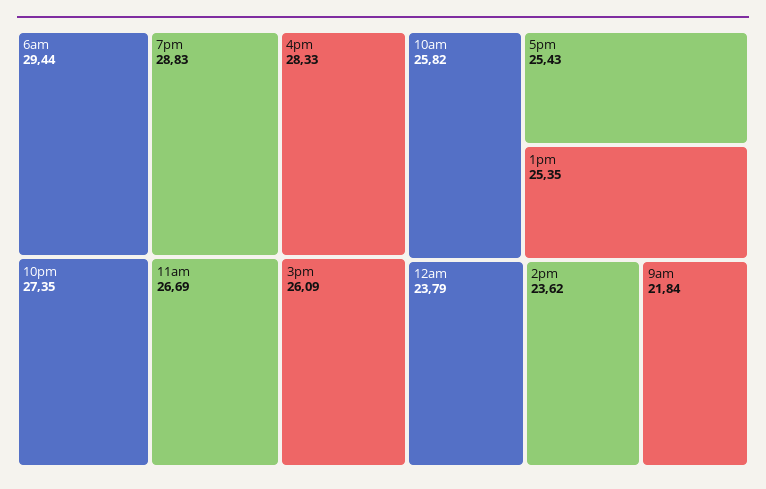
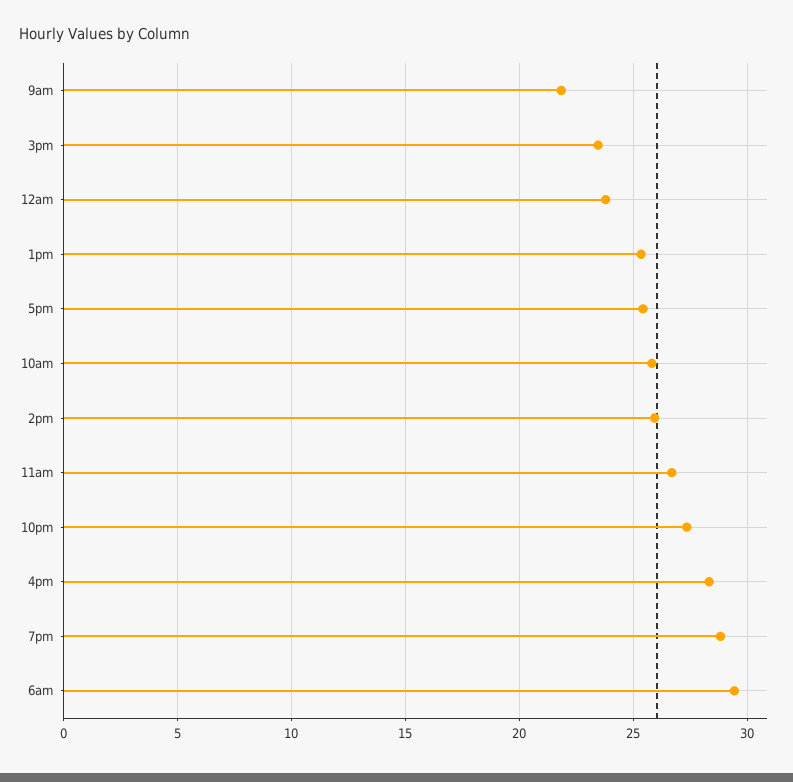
3pm: 26.09 -> 23.5
2pm: 23.62 -> 26

